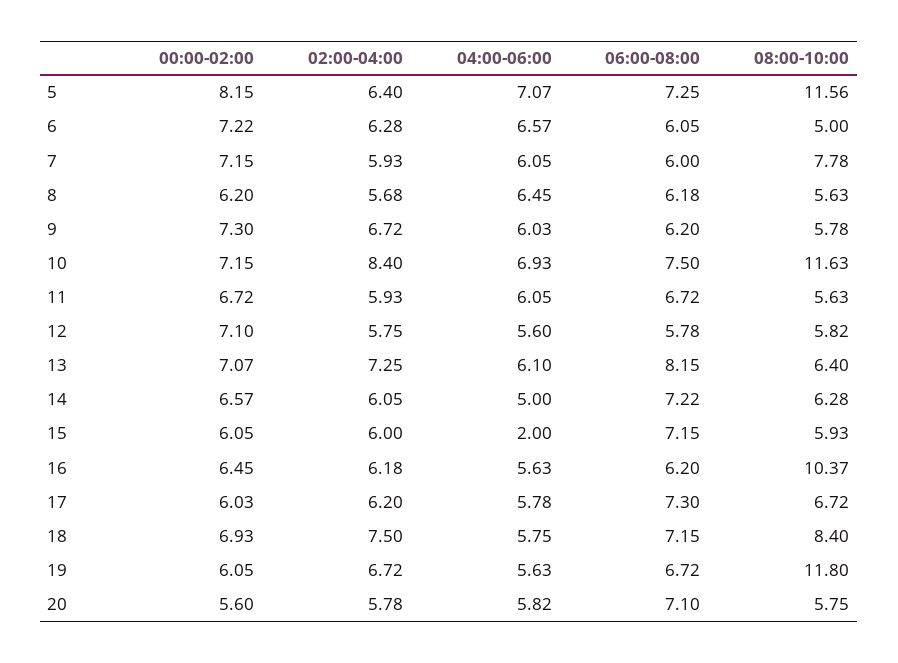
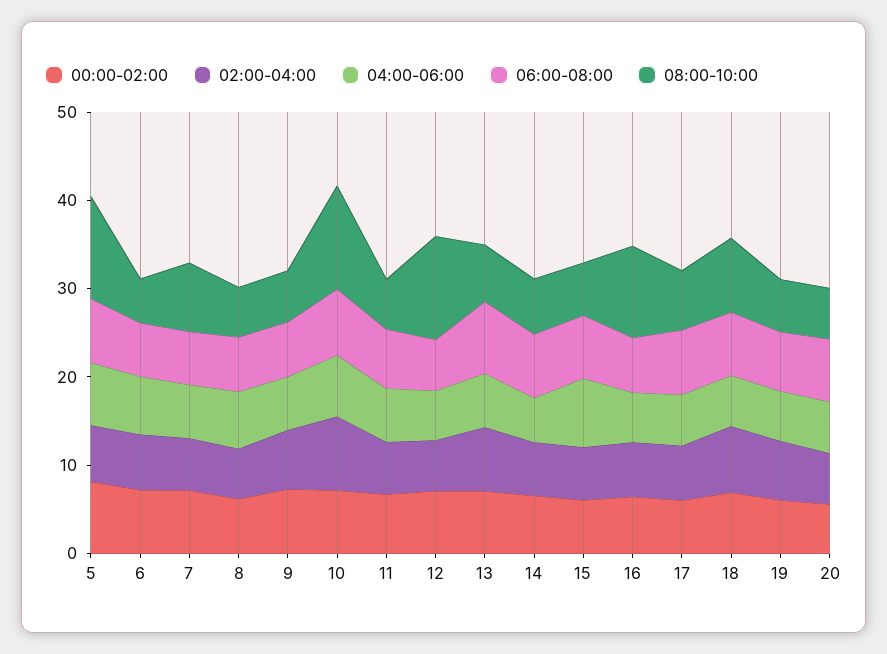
08:00-10:00, 12: 5.82 -> 12
04:00-06:00, 15: 2 -> 8
08:00-10:00, 19: 11.8 -> 6

